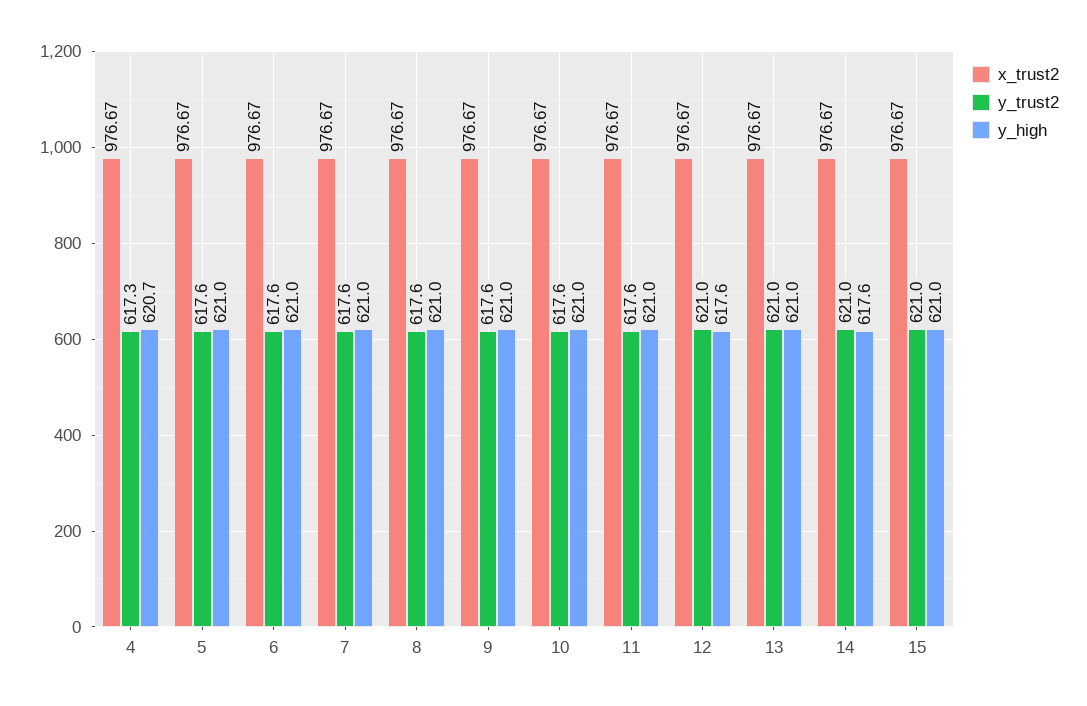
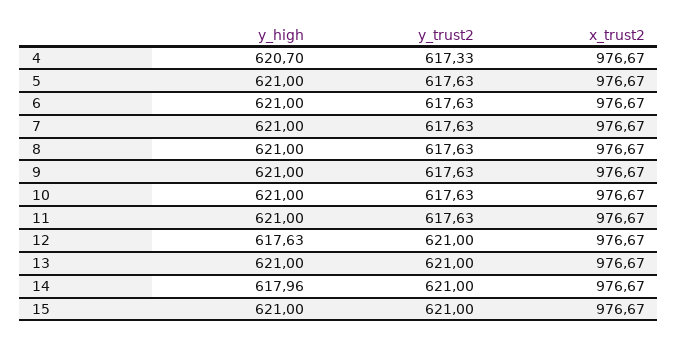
y_high, 14: 617.6 -> 617.96

